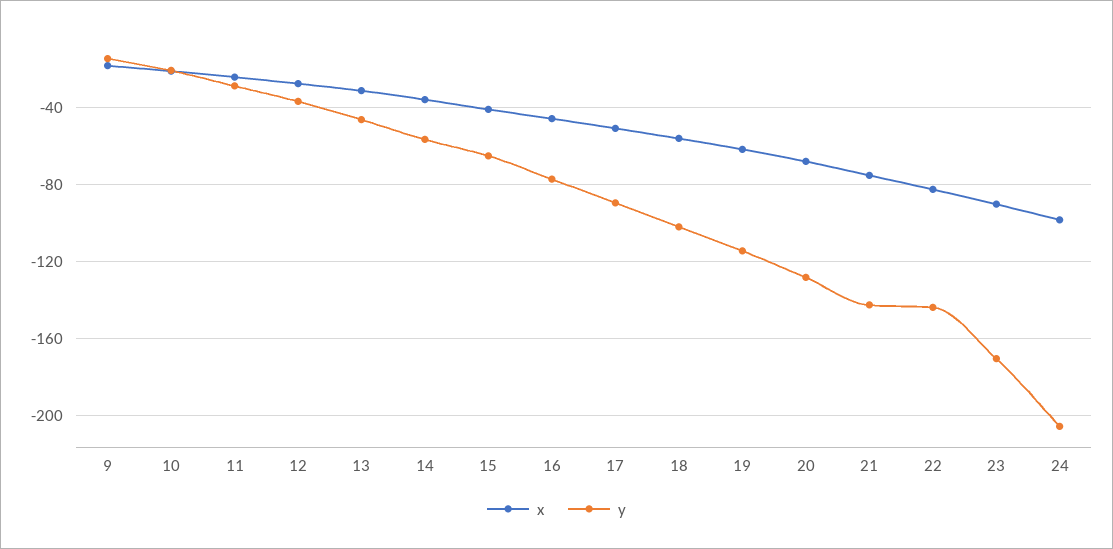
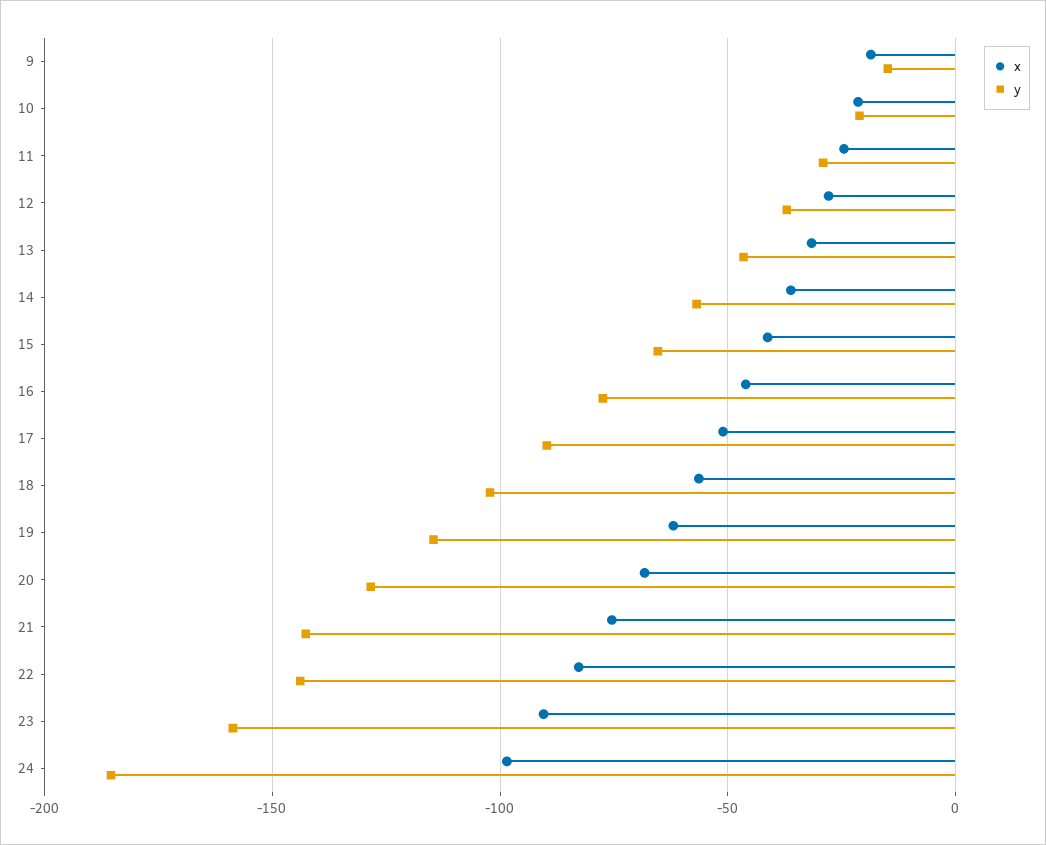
y, 23: -170 -> -160
y, 24: -205 -> -185

